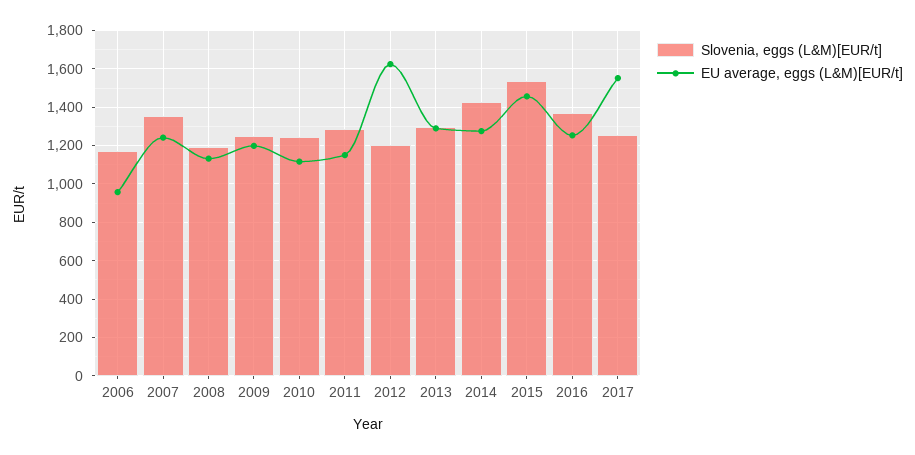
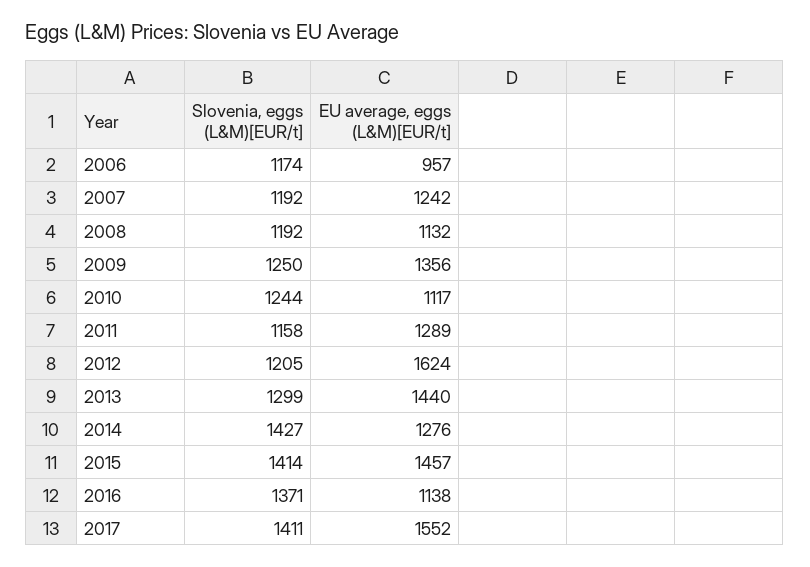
Slovenia, eggs (L&M)[EUR/t], 2007: 1350 -> 1192
EU average, eggs (L&M)[EUR/t], 2009: 1200 -> 1356
Slovenia, eggs (L&M)[EUR/t], 2011: 1300 -> 1158
EU average, eggs (L&M)[EUR/t], 2011: 1150 -> 1289
EU average, eggs (L&M)[EUR/t], 2013: 1300 -> 1440
Slovenia, eggs (L&M)[EUR/t], 2015: 1550 -> 1414
EU average, eggs (L&M)[EUR/t], 2016: 1250 -> 1138
Slovenia, eggs (L&M)[EUR/t], 2017: 1250 -> 1411

